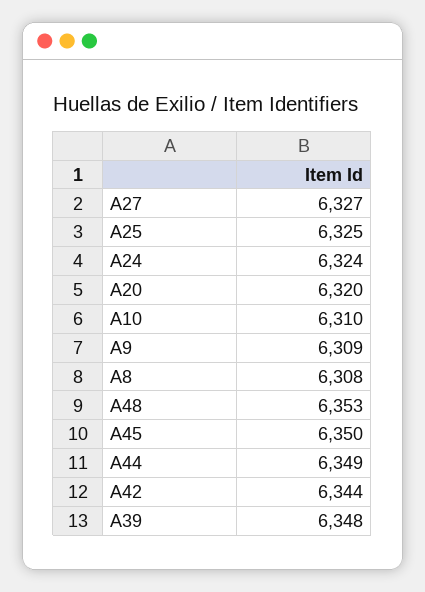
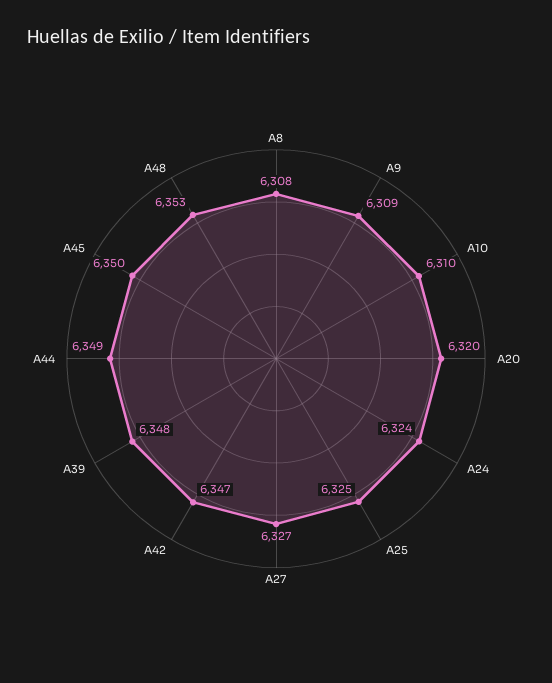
A42: 6344 -> 6347

